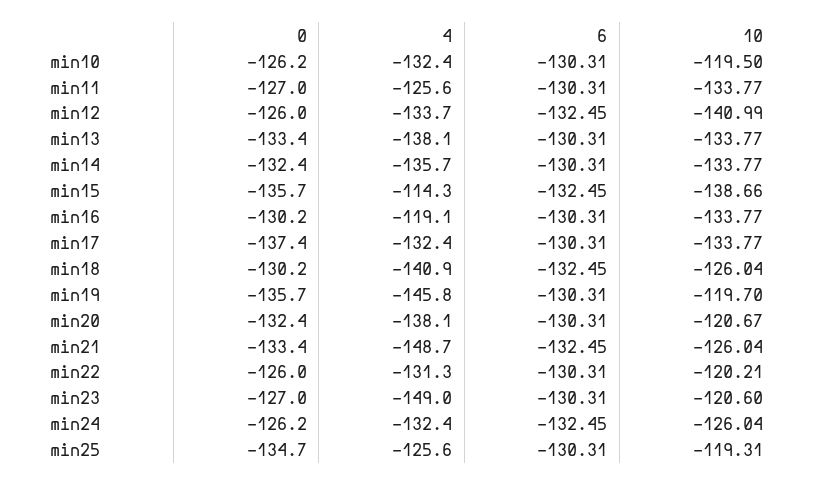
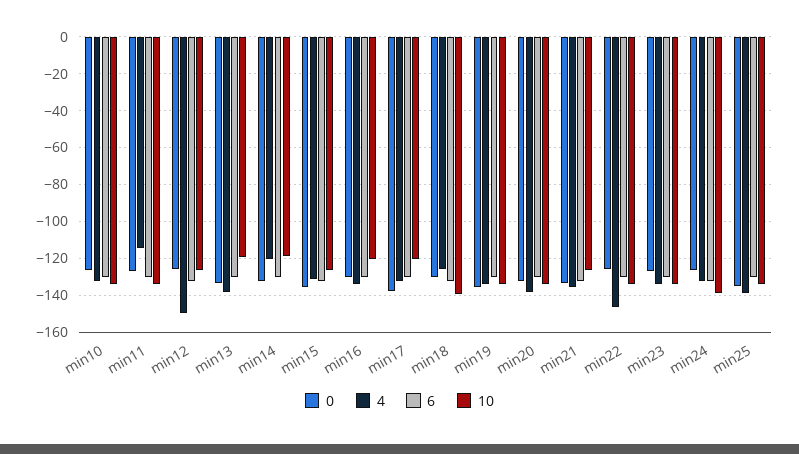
10, min10: -119.5 -> -135
4, min11: -125.6 -> -115
4, min12: -133.7 -> -150
10, min12: -140.99 -> -125
10, min13: -133.77 -> -120
4, min14: -135.7 -> -120
10, min14: -133.77 -> -120
4, min15: -114.3 -> -130
10, min15: -138.66 -> -125
4, min16: -119.1 -> -135
10, min16: -133.77 -> -120
10, min17: -133.77 -> -120
4, min18: -140.9 -> -125
10, min18: -126.04 -> -140
4, min19: -145.8 -> -135
10, min19: -119.7 -> -135
10, min20: -120.67 -> -135
4, min21: -148.7 -> -135
4, min22: -131.3 -> -145
10, min22: -120.21 -> -135
4, min23: -149 -> -135
10, min23: -120.6 -> -135
10, min24: -126.04 -> -140
4, min25: -125.6 -> -140
10, min25: -119.31 -> -135

